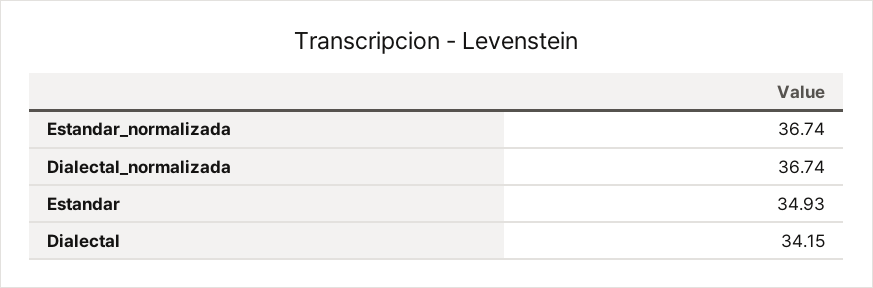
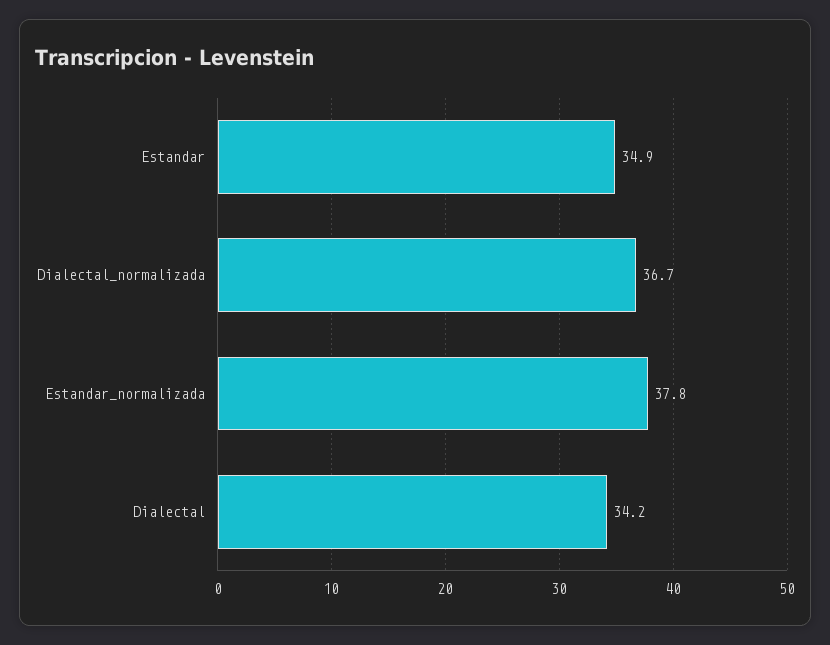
Estandar_normalizada: 36.74 -> 37.8

